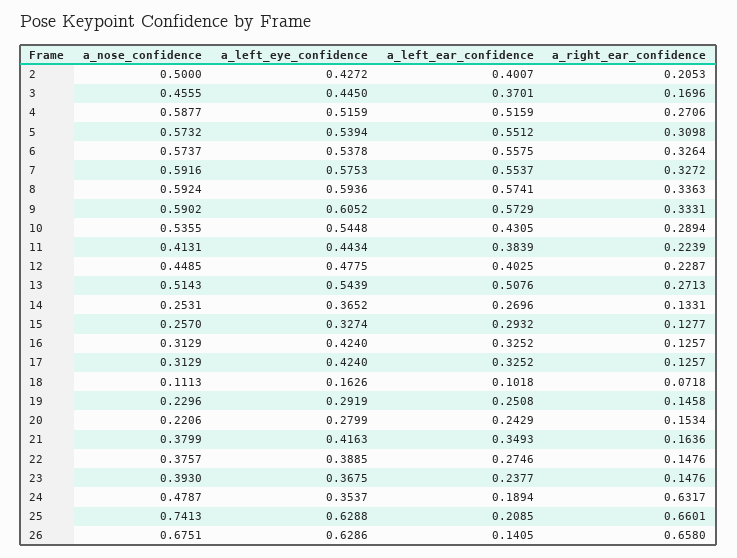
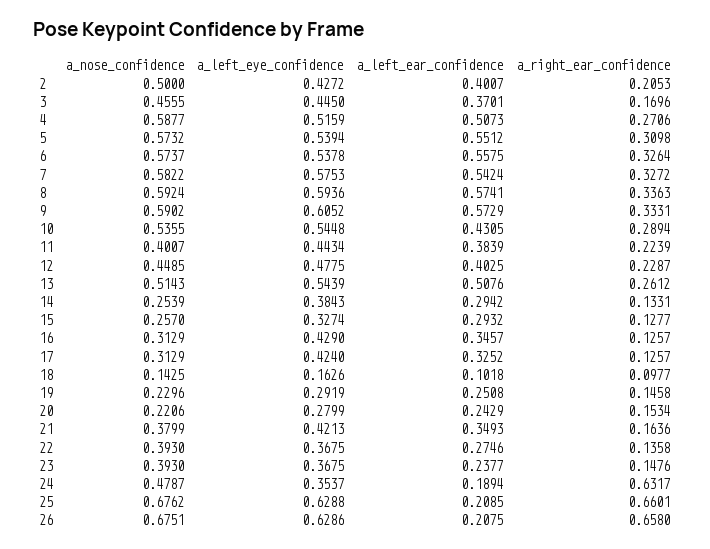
a_left_ear_confidence, 4: 0.5159 -> 0.5073
a_nose_confidence, 7: 0.5916 -> 0.5822
a_left_ear_confidence, 7: 0.5537 -> 0.5424
a_nose_confidence, 11: 0.4131 -> 0.4007
a_right_ear_confidence, 13: 0.2713 -> 0.2612
a_nose_confidence, 14: 0.2531 -> 0.2539
a_left_eye_confidence, 14: 0.3652 -> 0.3843
a_left_ear_confidence, 14: 0.2696 -> 0.2942
a_left_eye_confidence, 16: 0.424 -> 0.429
a_left_ear_confidence, 16: 0.3252 -> 0.3457
a_nose_confidence, 18: 0.1113 -> 0.1425
a_right_ear_confidence, 18: 0.0718 -> 0.0977
a_left_eye_confidence, 21: 0.4163 -> 0.4213
a_nose_confidence, 22: 0.3757 -> 0.393
a_left_eye_confidence, 22: 0.3885 -> 0.3675
a_right_ear_confidence, 22: 0.1476 -> 0.1358
a_nose_confidence, 25: 0.7413 -> 0.6762
a_left_ear_confidence, 26: 0.1405 -> 0.2075

